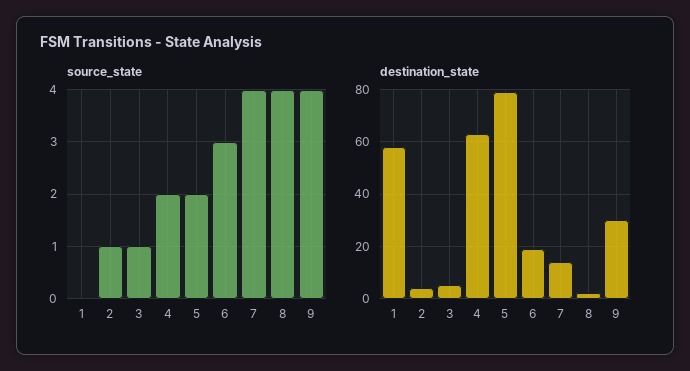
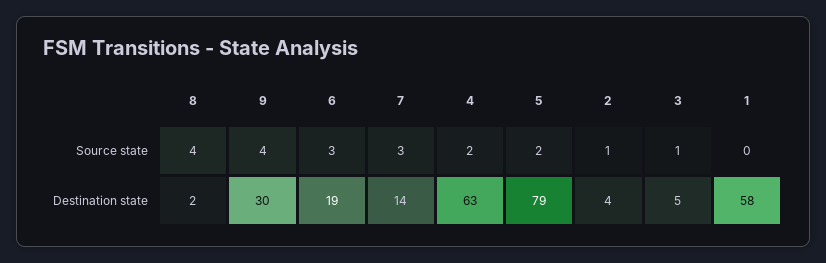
source_state, 7: 4 -> 3

